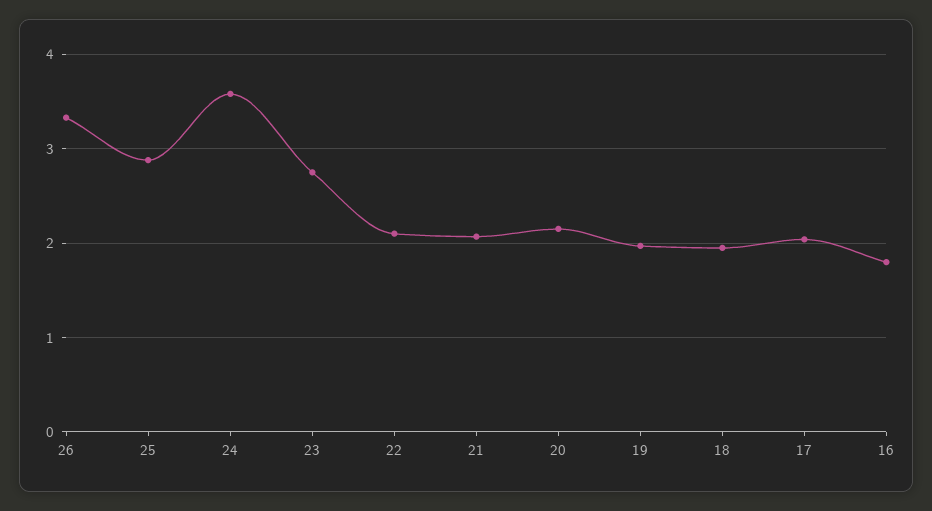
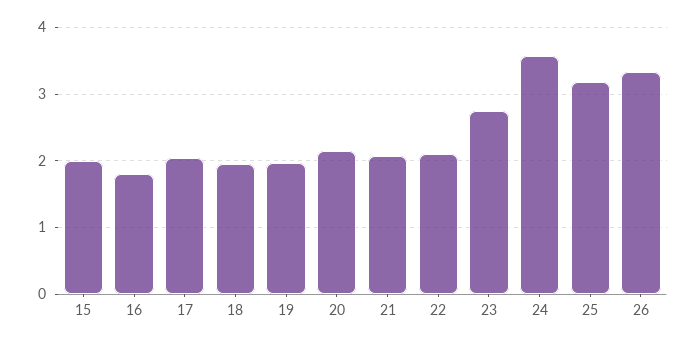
25: 2.9 -> 3.2
15: none -> 2

